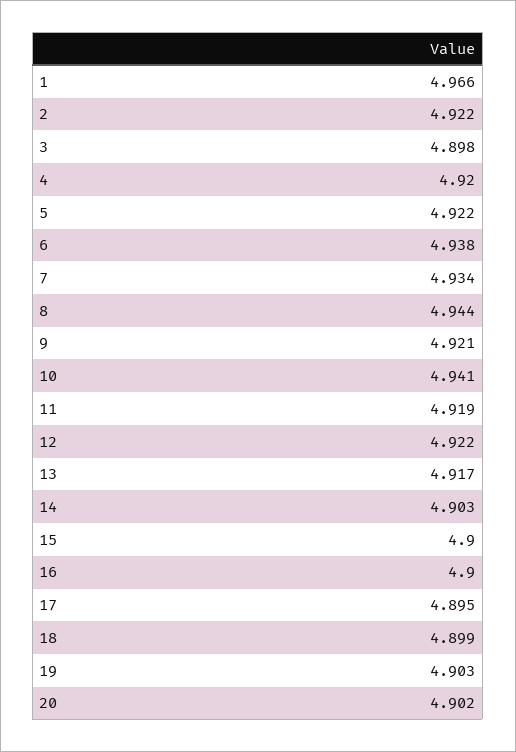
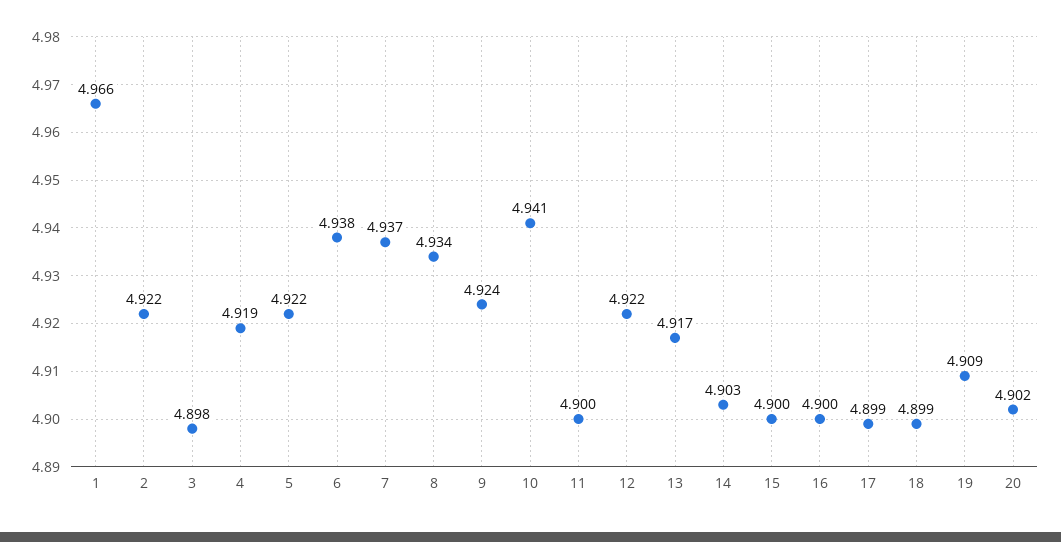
4: 4.92 -> 4.919
7: 4.934 -> 4.937
8: 4.944 -> 4.934
9: 4.921 -> 4.924
11: 4.919 -> 4.9
17: 4.895 -> 4.899
19: 4.903 -> 4.909

